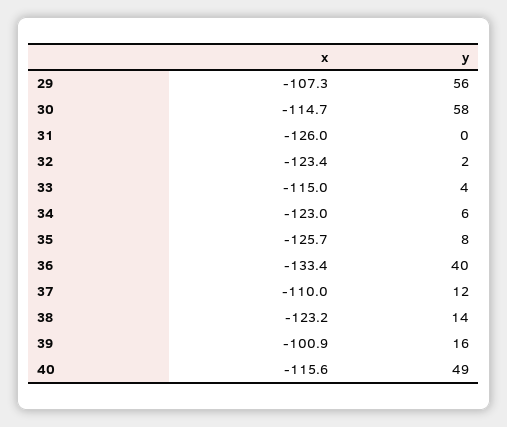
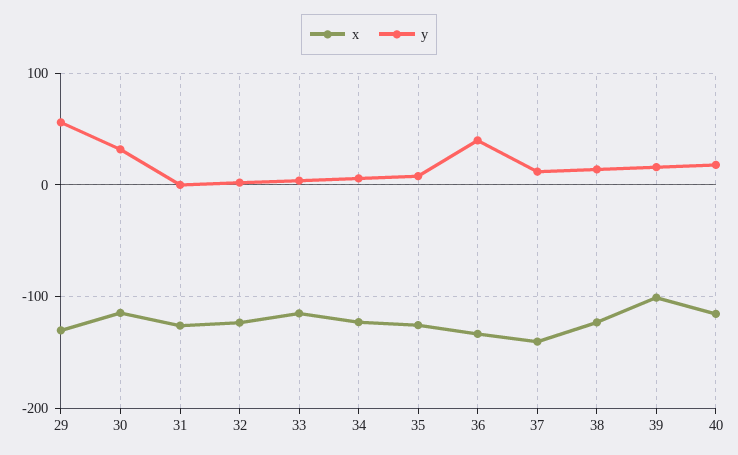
x, 29: -107.3 -> -130
y, 30: 58 -> 30
x, 37: -110 -> -140
y, 40: 49 -> 20

